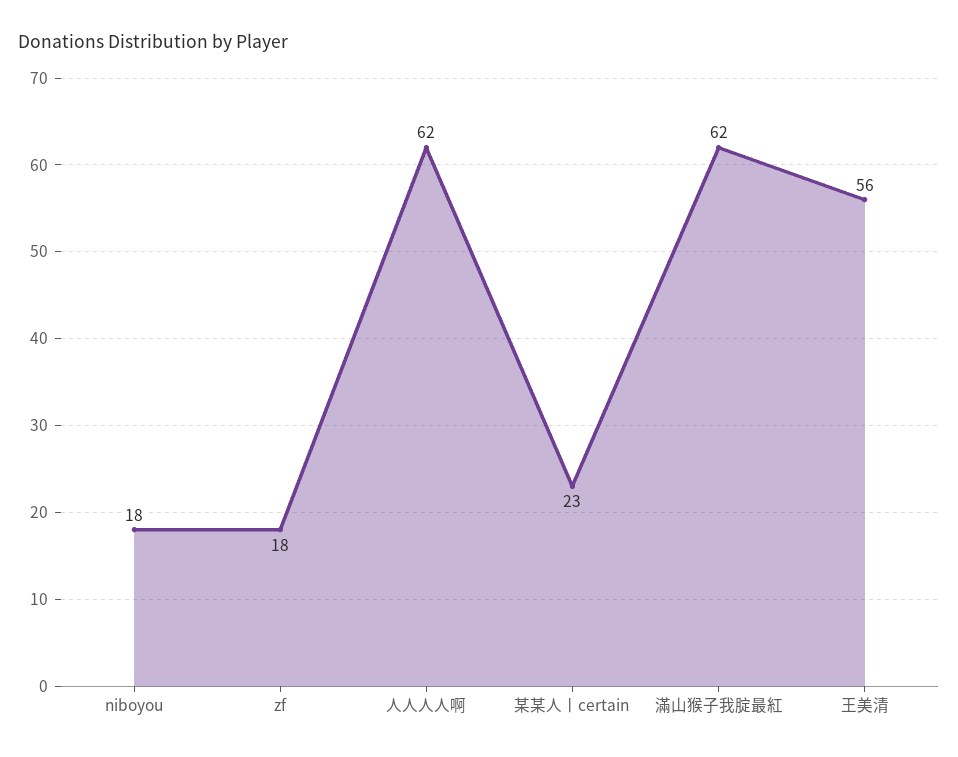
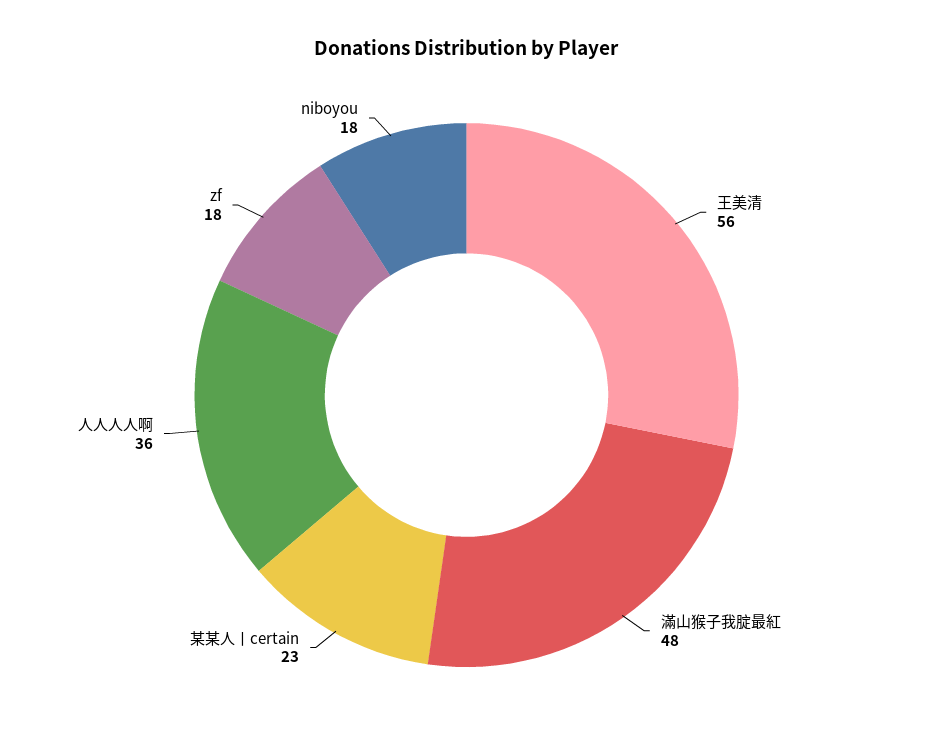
人人人人啊: 62 -> 36
滿山猴子我腚最紅: 62 -> 48

